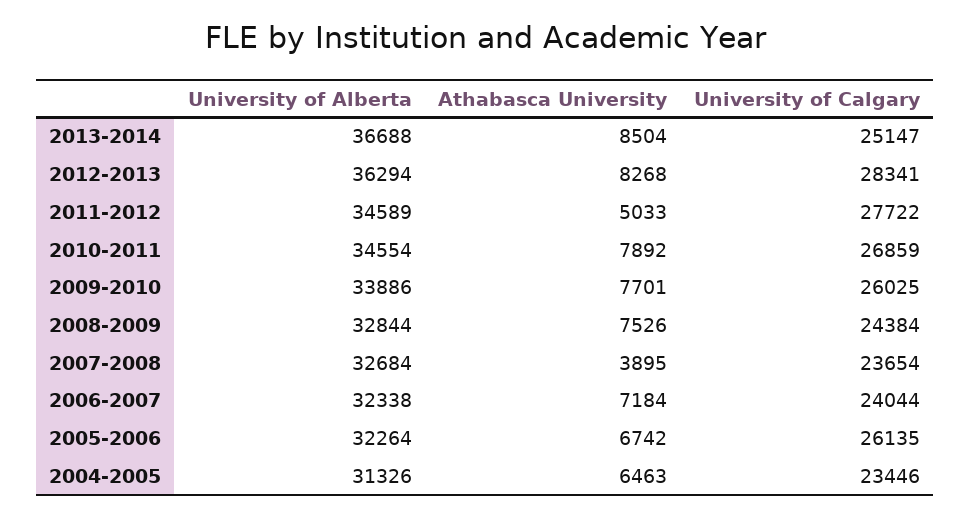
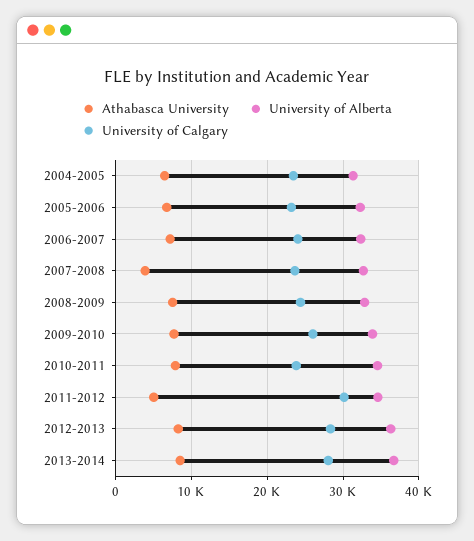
University of Calgary, 2013-2014: 25147 -> 28000
University of Calgary, 2011-2012: 27722 -> 30000
University of Calgary, 2010-2011: 26859 -> 24000
University of Calgary, 2005-2006: 26135 -> 23000

